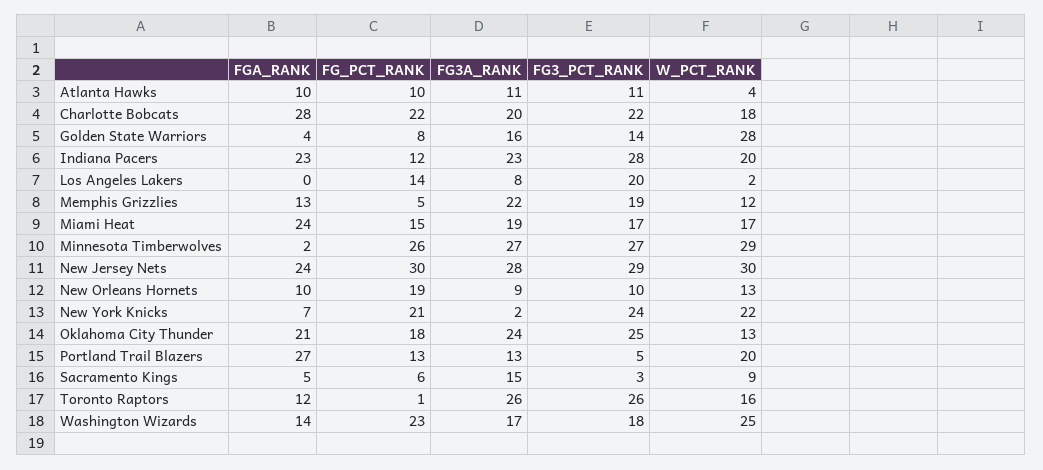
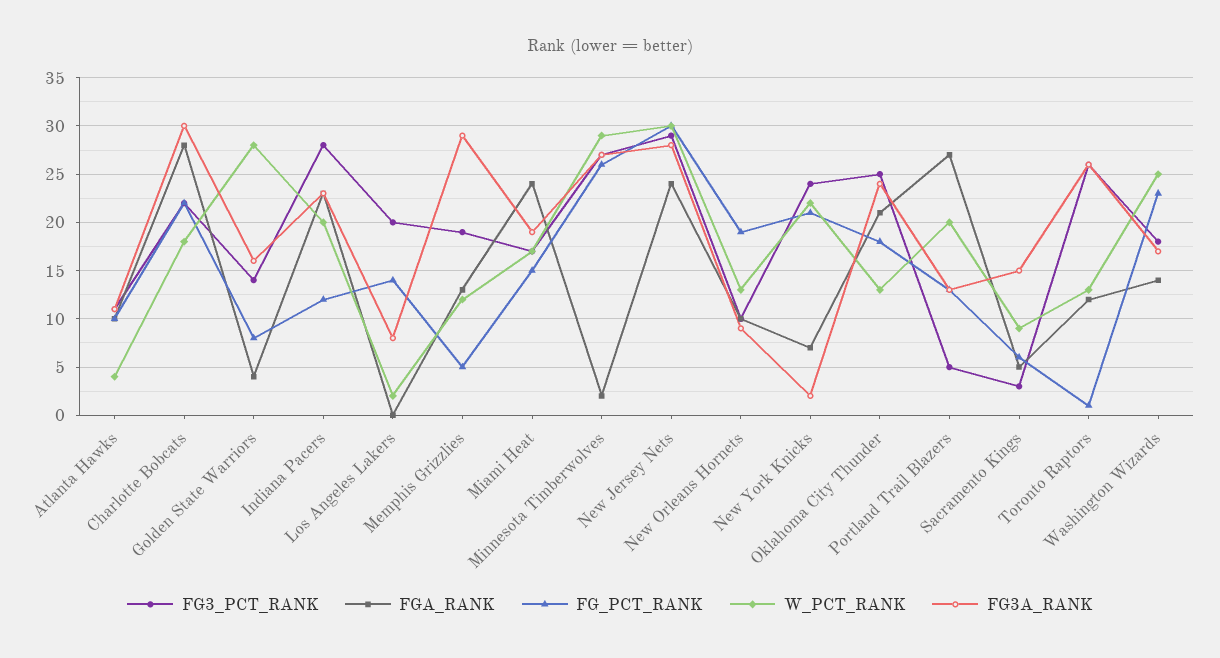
FG3A_RANK, Charlotte Bobcats: 20 -> 30
FG3A_RANK, Memphis Grizzlies: 22 -> 29
W_PCT_RANK, Toronto Raptors: 16 -> 13

